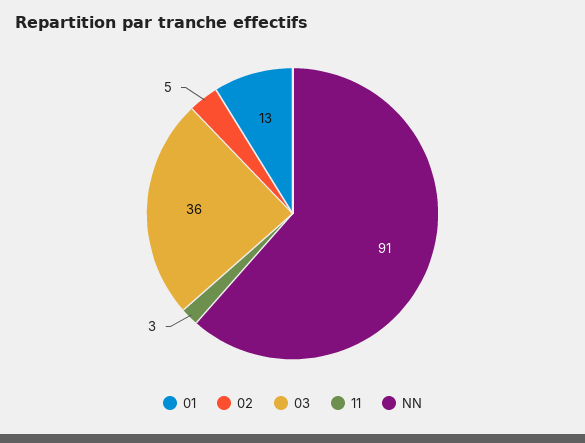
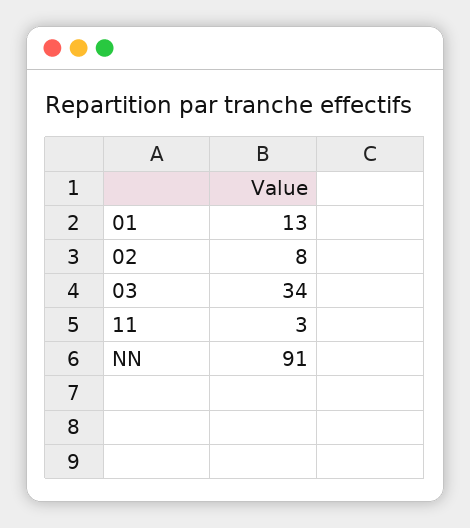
02: 5 -> 8
03: 36 -> 34

